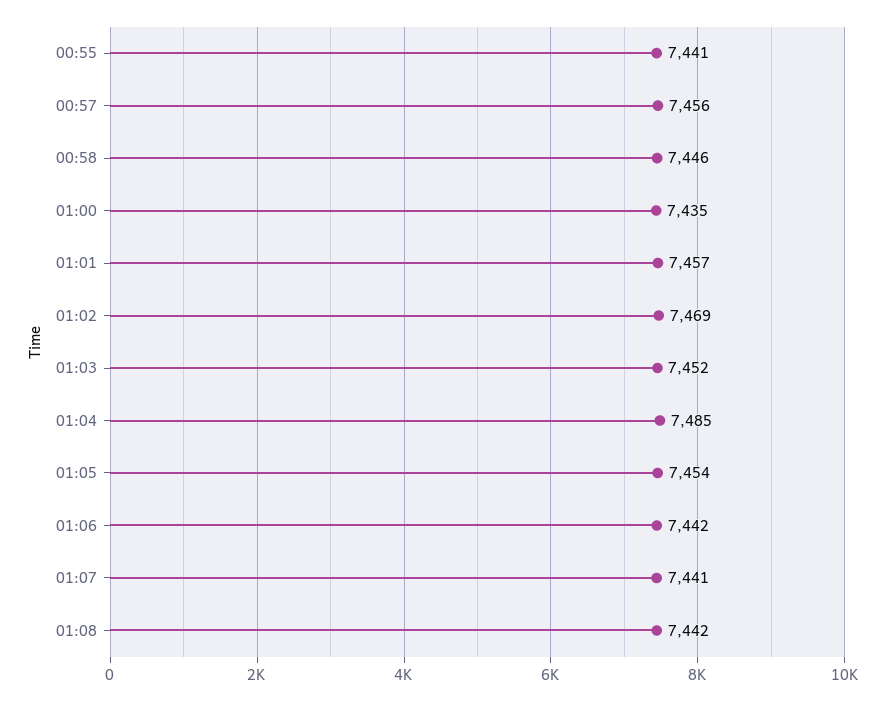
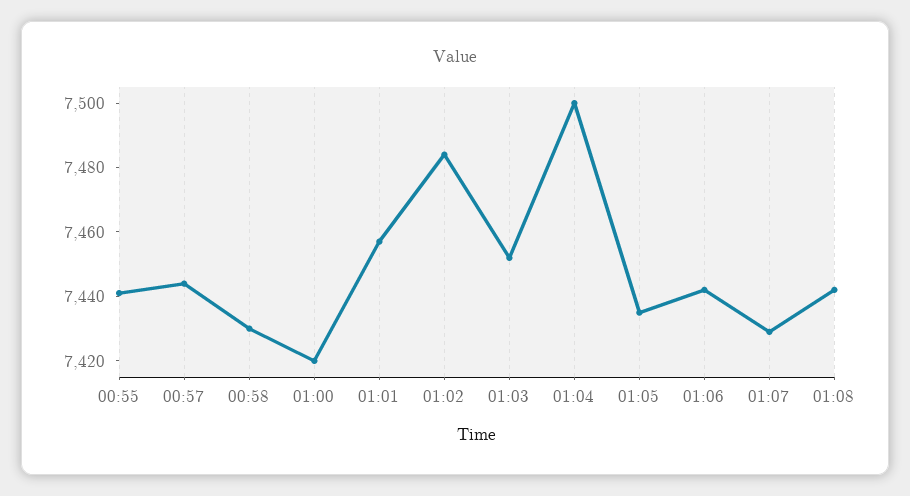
00:57: 7456 -> 7445
00:58: 7446 -> 7430
01:00: 7435 -> 7420
01:02: 7469 -> 7485
01:04: 7485 -> 7500
01:05: 7454 -> 7435
01:07: 7441 -> 7430

